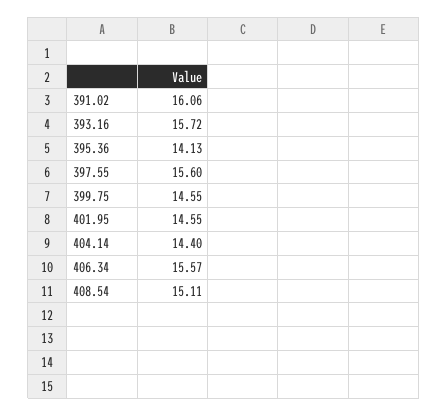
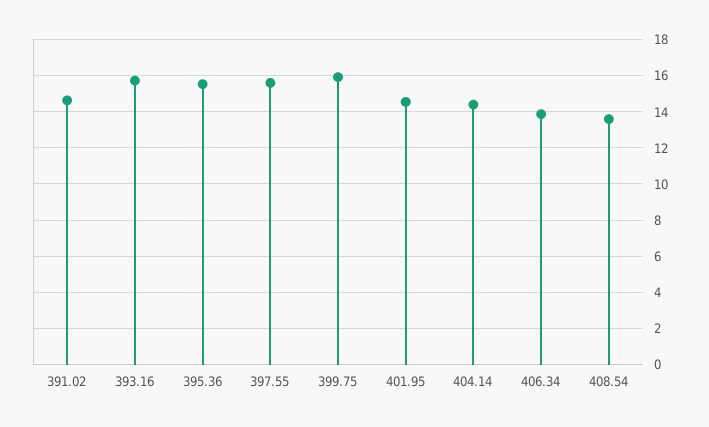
391.02: 16.06 -> 14.5
395.36: 14.13 -> 15.5
399.75: 14.55 -> 16
406.34: 15.57 -> 14
408.54: 15.11 -> 13.5

